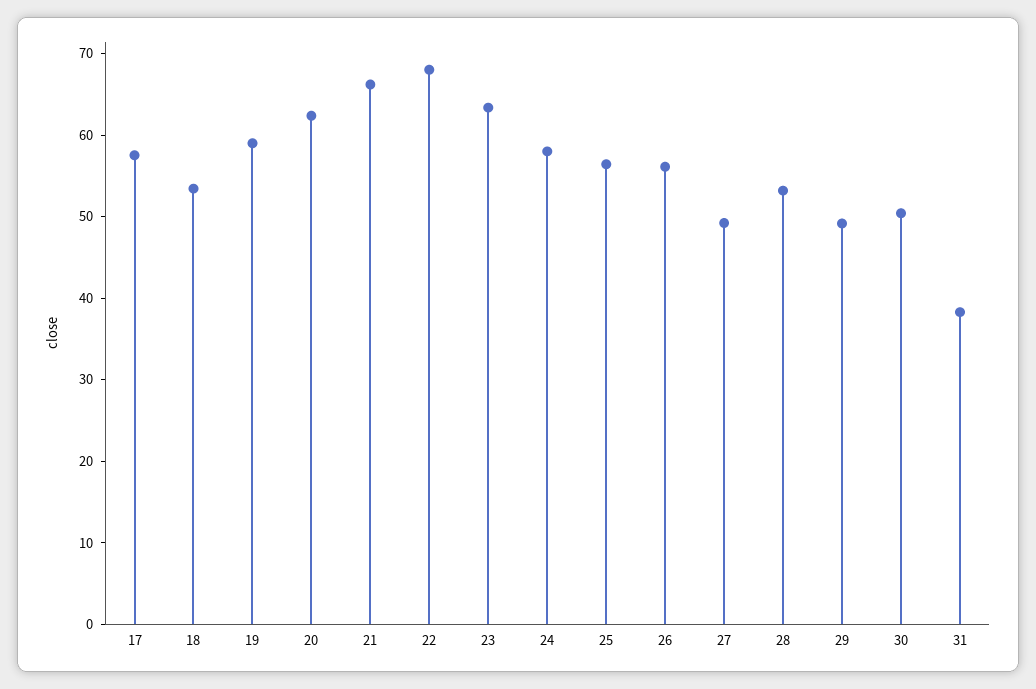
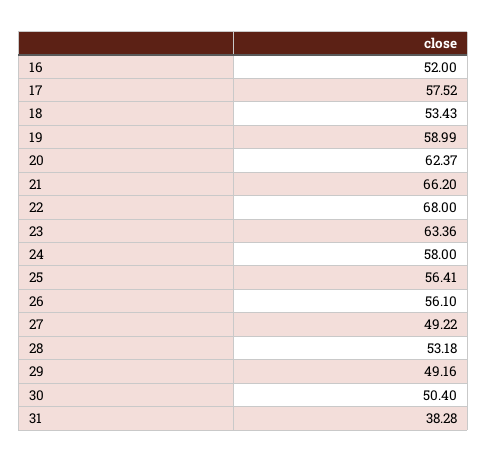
16: none -> 52

